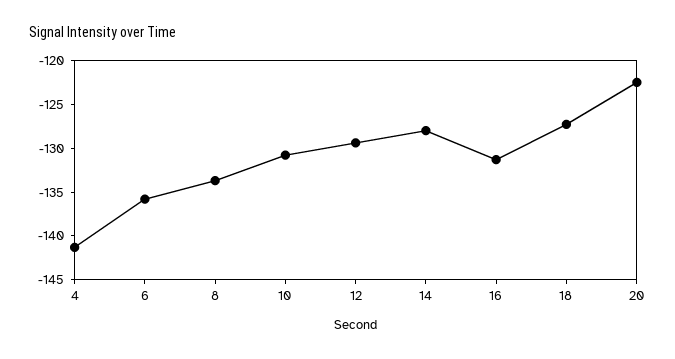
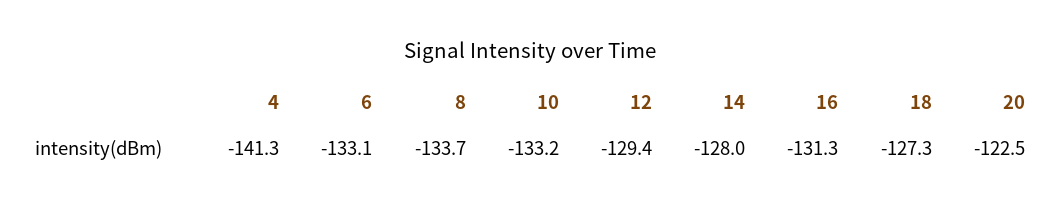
6: -136 -> -133.1
10: -131 -> -133.2

